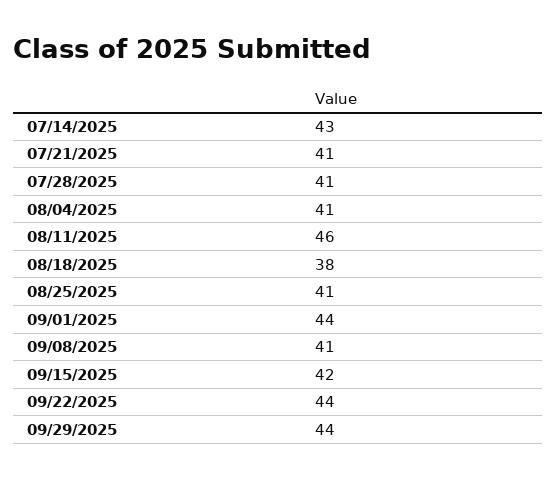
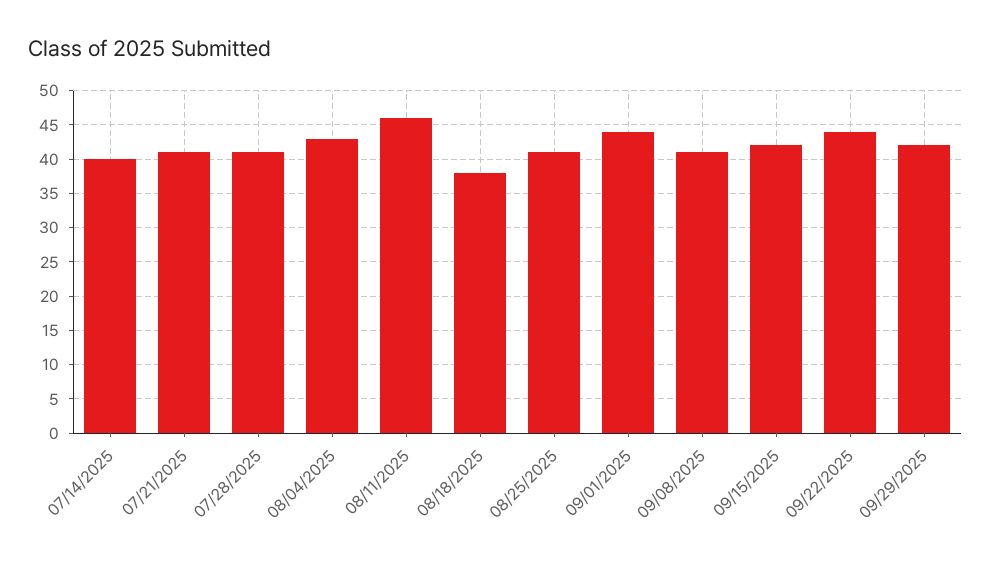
07/14/2025: 43 -> 40
08/04/2025: 41 -> 43
09/29/2025: 44 -> 42

